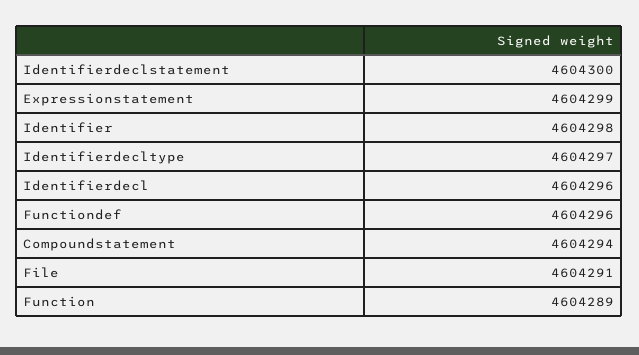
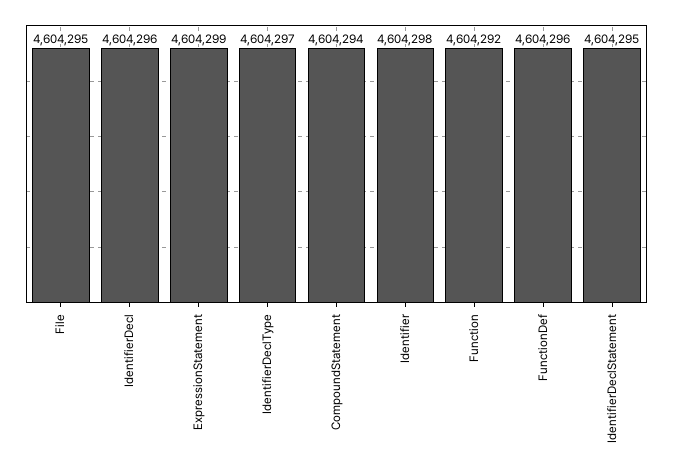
Identifierdeclstatement: 4604300 -> 4604295
File: 4604291 -> 4604295
Function: 4604289 -> 4604292

